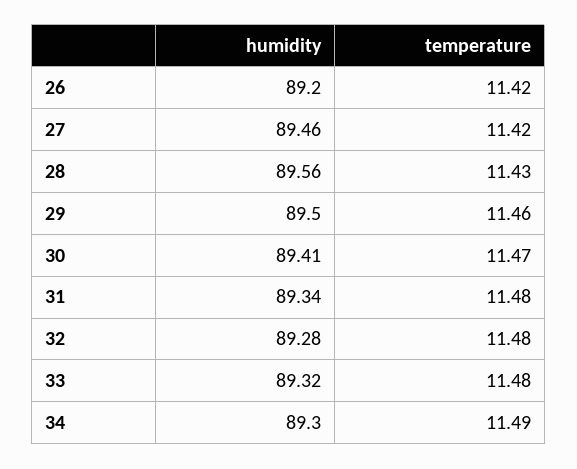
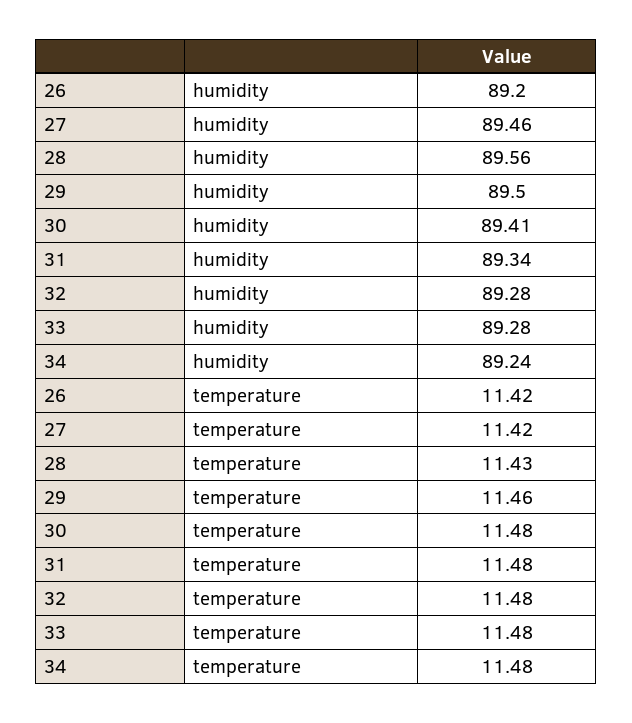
temperature, 30: 11.47 -> 11.48
humidity, 33: 89.32 -> 89.28
humidity, 34: 89.3 -> 89.24
temperature, 34: 11.49 -> 11.48

